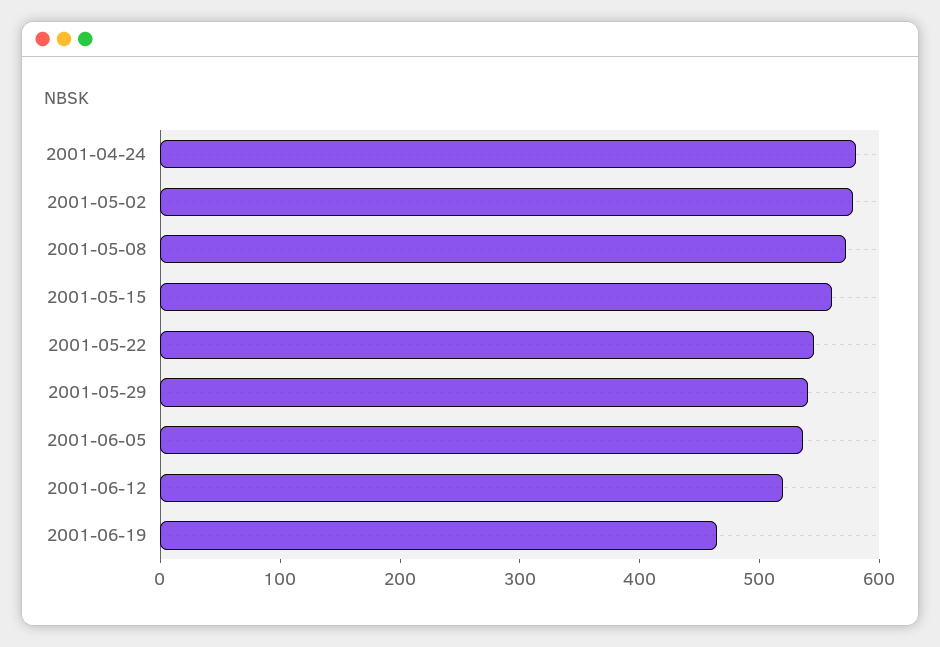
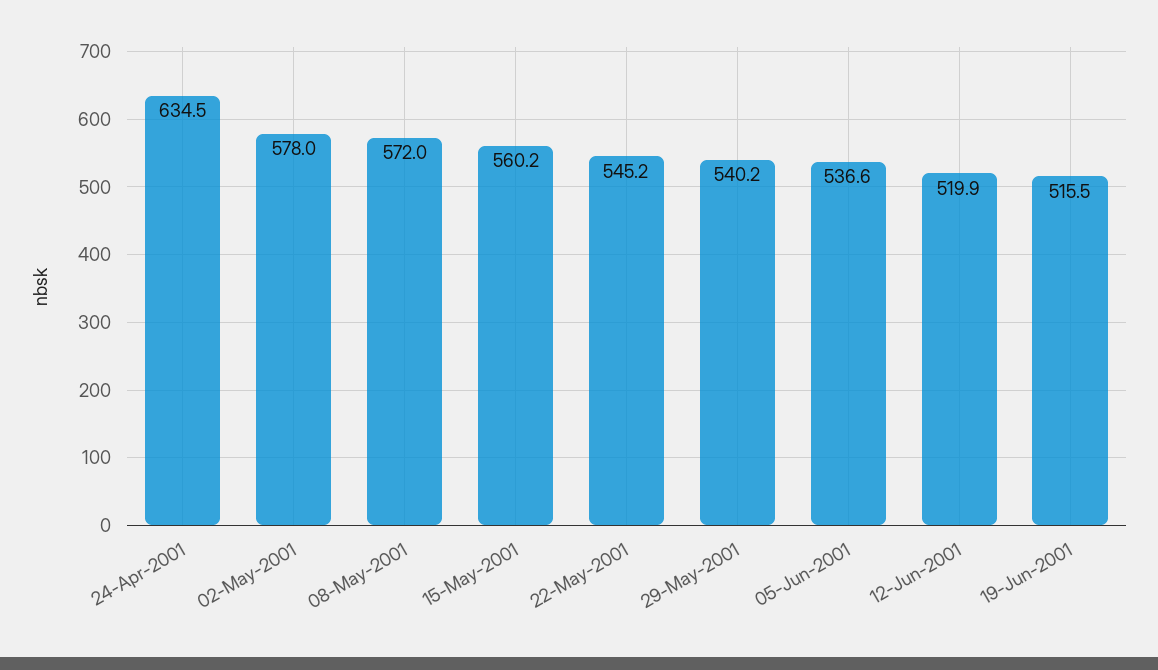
2001-04-24: 580 -> 634.5
2001-06-19: 460 -> 515.5

